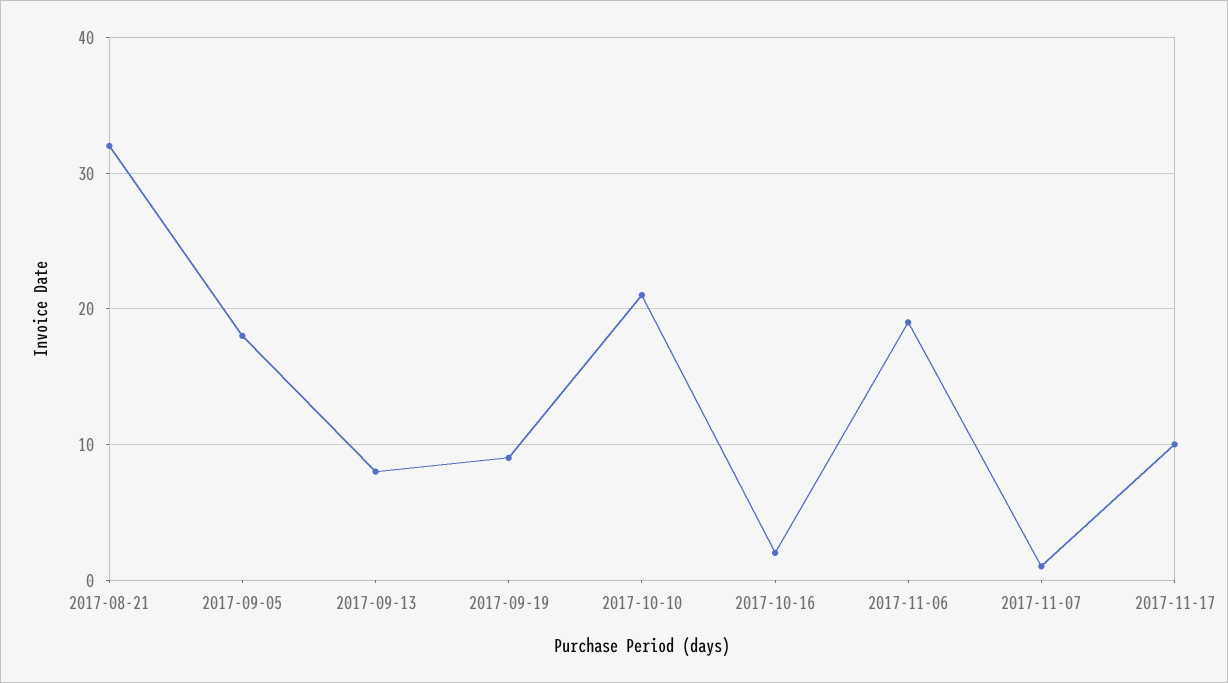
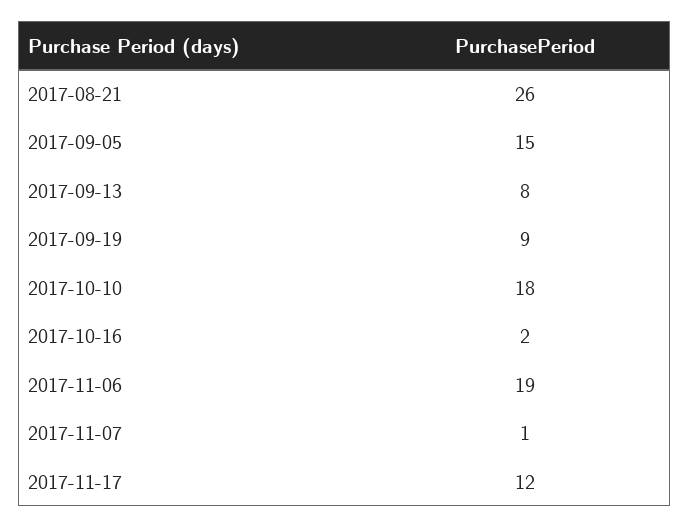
2017-08-21: 32 -> 26
2017-09-05: 18 -> 15
2017-10-10: 21 -> 18
2017-11-17: 10 -> 12

